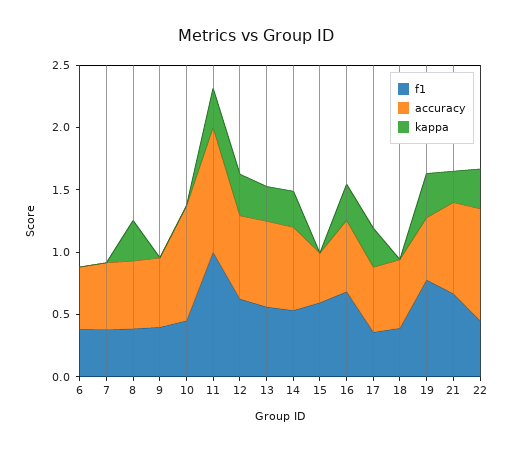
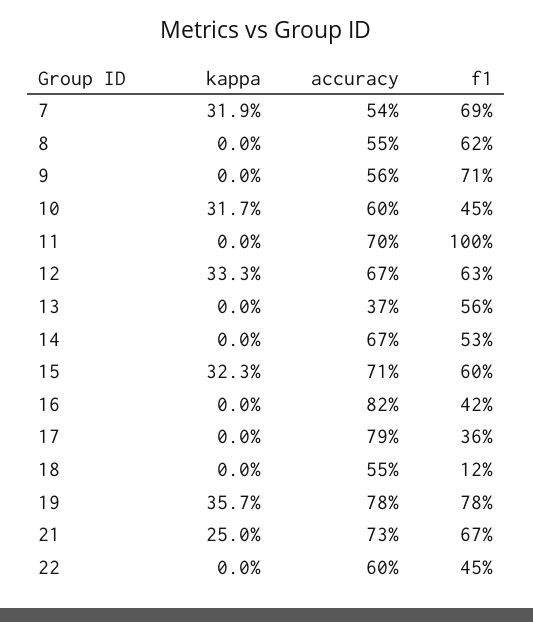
f1, 6: 0.4 -> none
accuracy, 6: 0.5 -> none
kappa, 6: 0 -> none
f1, 7: 0.4 -> 0.69
kappa, 7: 0 -> 0.319
f1, 8: 0.4 -> 0.62
kappa, 8: 0.3 -> 0
f1, 9: 0.4 -> 0.71
accuracy, 10: 0.9 -> 0.6
kappa, 10: 0 -> 0.317
accuracy, 11: 1 -> 0.7
kappa, 11: 0.3 -> 0
accuracy, 13: 0.7 -> 0.37
kappa, 13: 0.3 -> 0
kappa, 14: 0.3 -> 0
accuracy, 15: 0.4 -> 0.71
kappa, 15: 0 -> 0.323
f1, 16: 0.7 -> 0.42
accuracy, 16: 0.6 -> 0.82
kappa, 16: 0.3 -> 0
accuracy, 17: 0.5 -> 0.79
kappa, 17: 0.3 -> 0
f1, 18: 0.4 -> 0.12
accuracy, 19: 0.5 -> 0.78
accuracy, 22: 0.9 -> 0.6
kappa, 22: 0.3 -> 0

